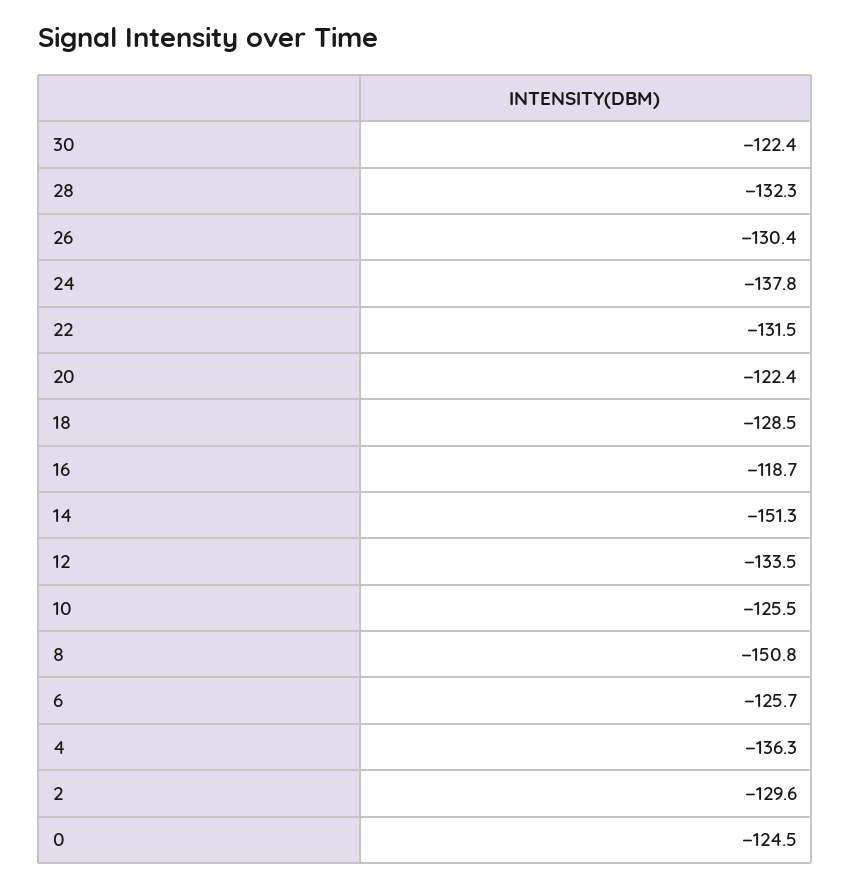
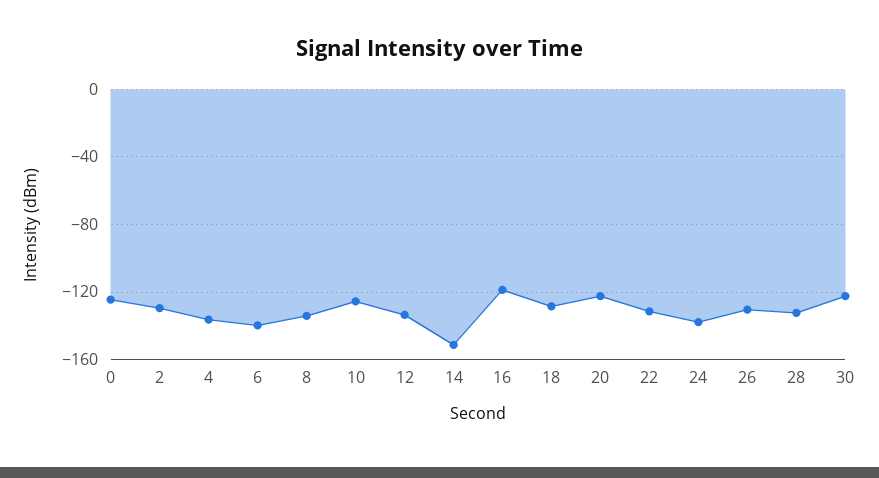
8: -150.8 -> -135
6: -125.7 -> -140

